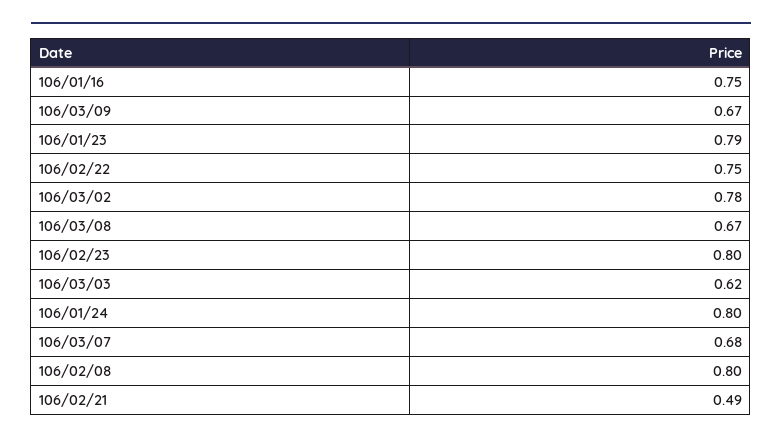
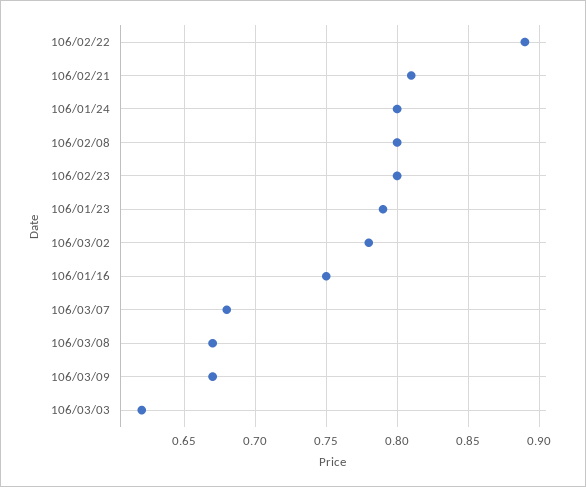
106/02/22: 0.75 -> 0.89
106/02/21: 0.49 -> 0.81

